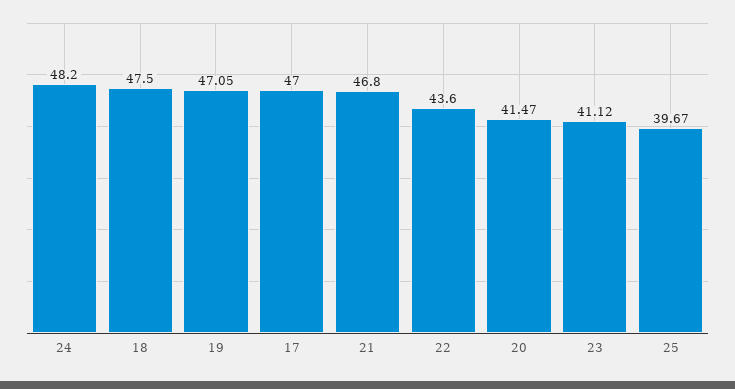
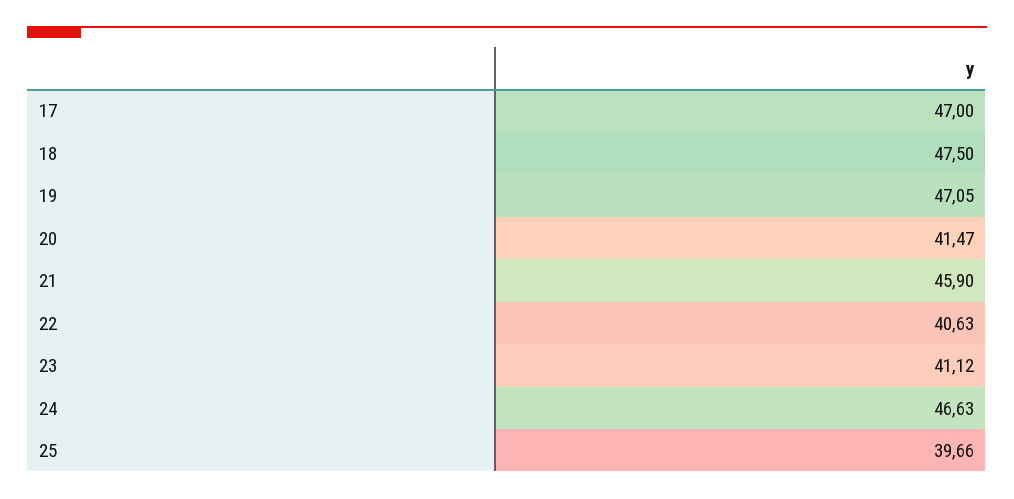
24: 48.2 -> 46.63
21: 46.8 -> 45.9
22: 43.6 -> 40.63
25: 39.67 -> 39.66

